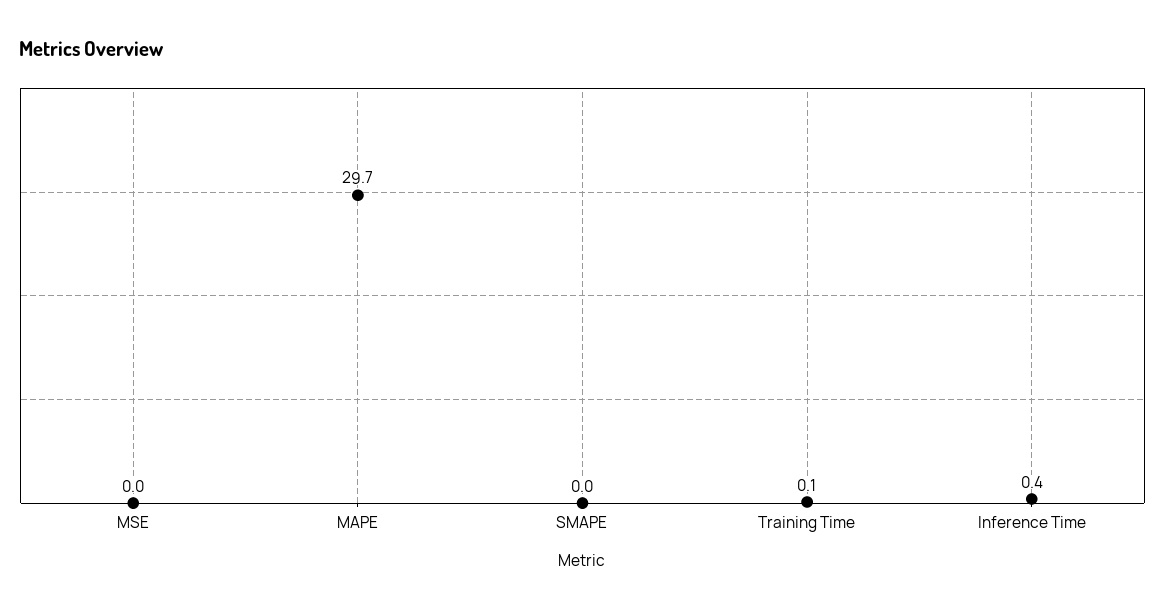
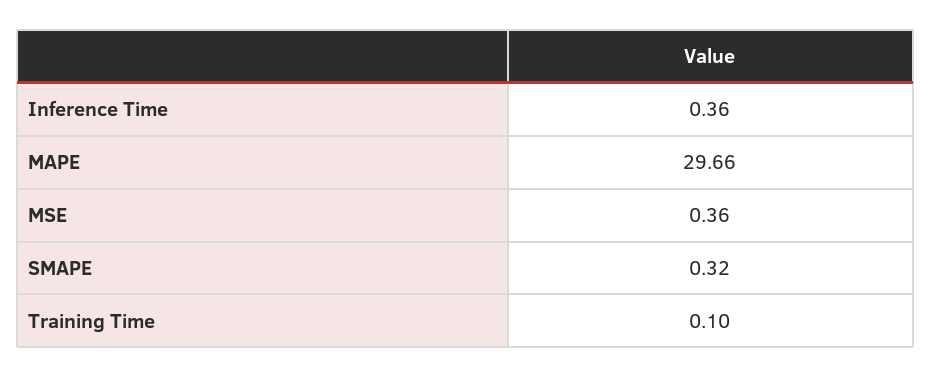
MSE: 0 -> 0.36
SMAPE: 0 -> 0.32

